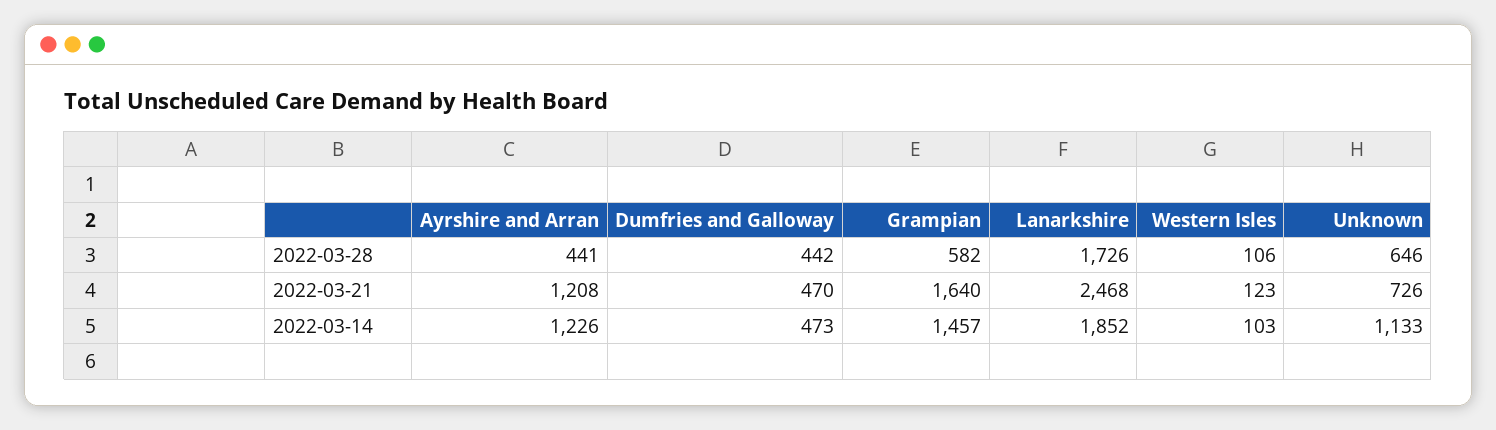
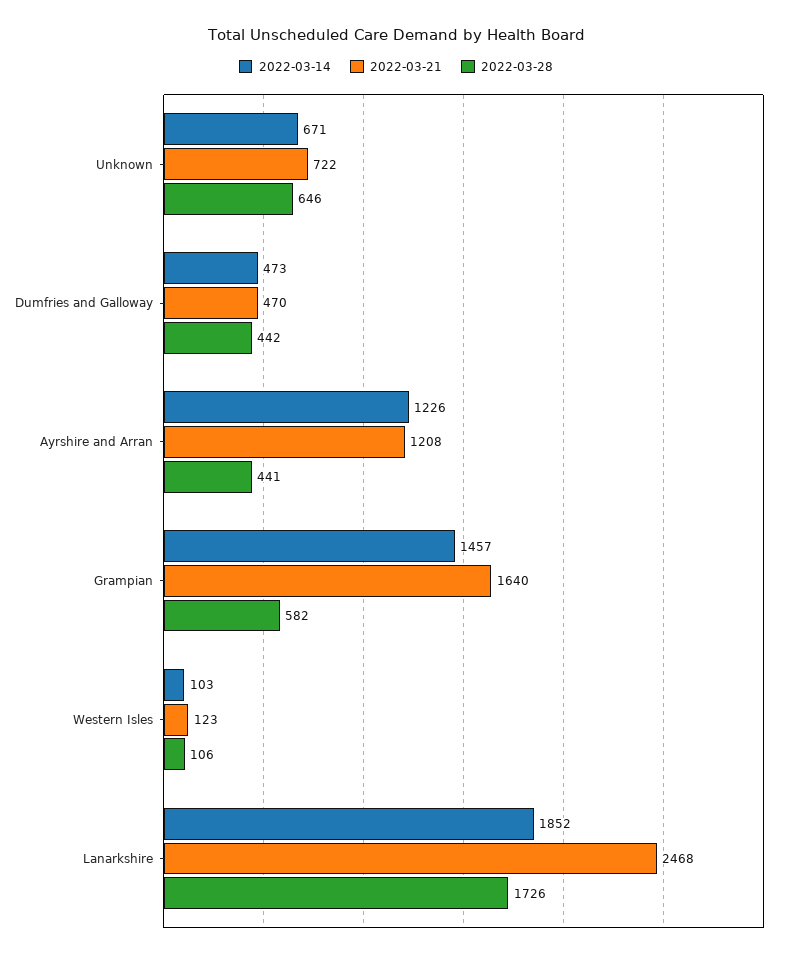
2022-03-21, Unknown: 726 -> 722
2022-03-14, Unknown: 1133 -> 671

